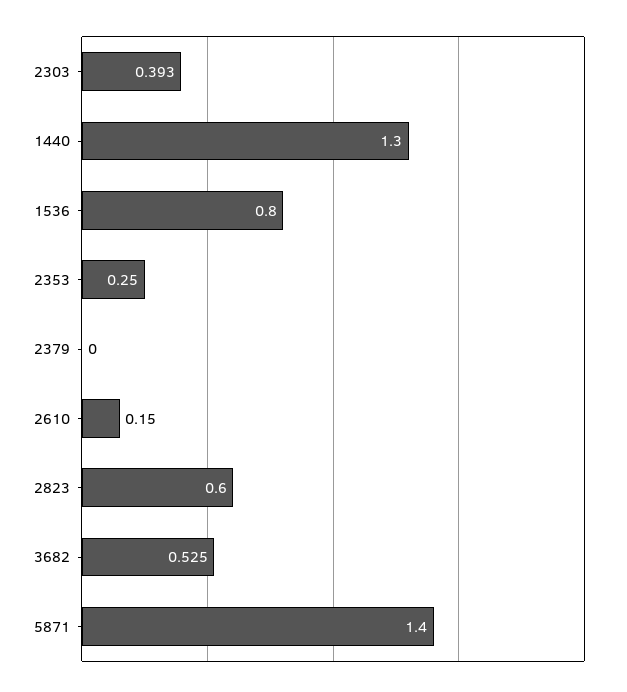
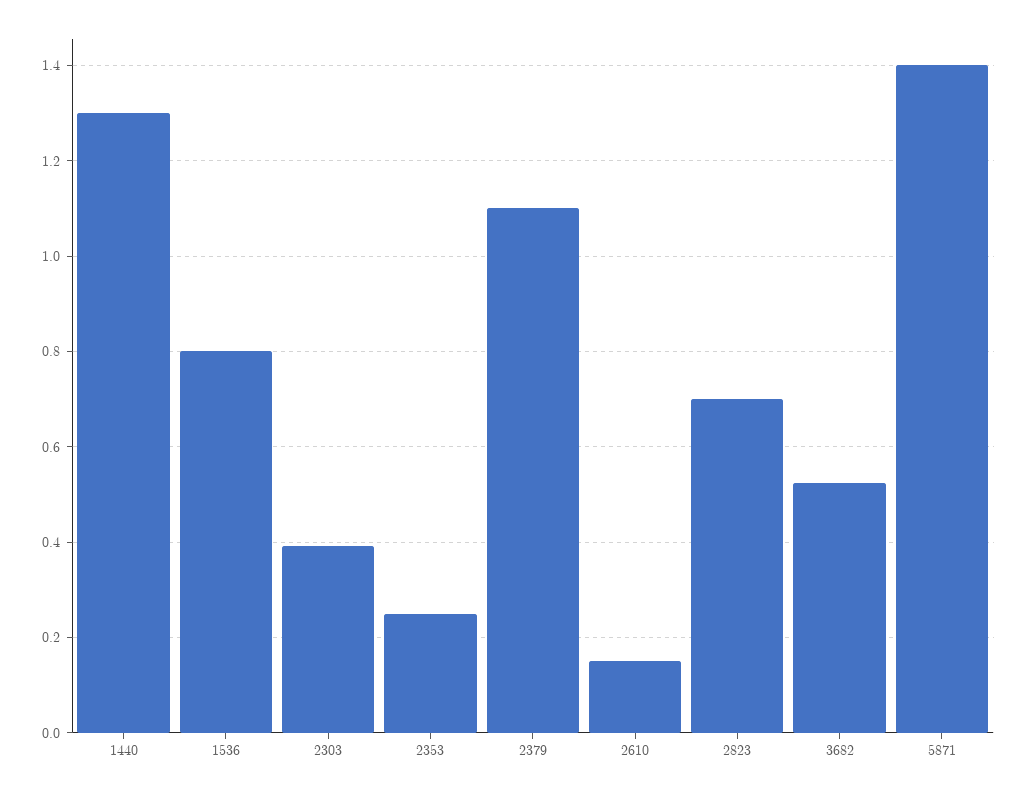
2379: 0 -> 1.1
2823: 0.6 -> 0.7

